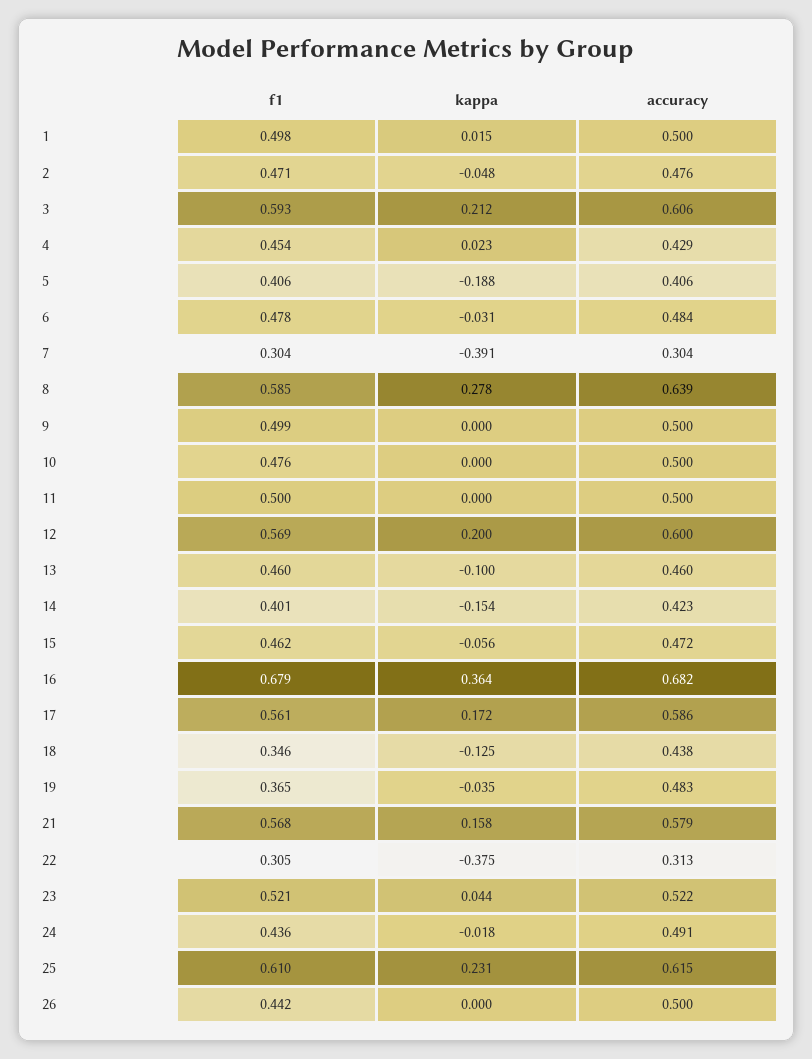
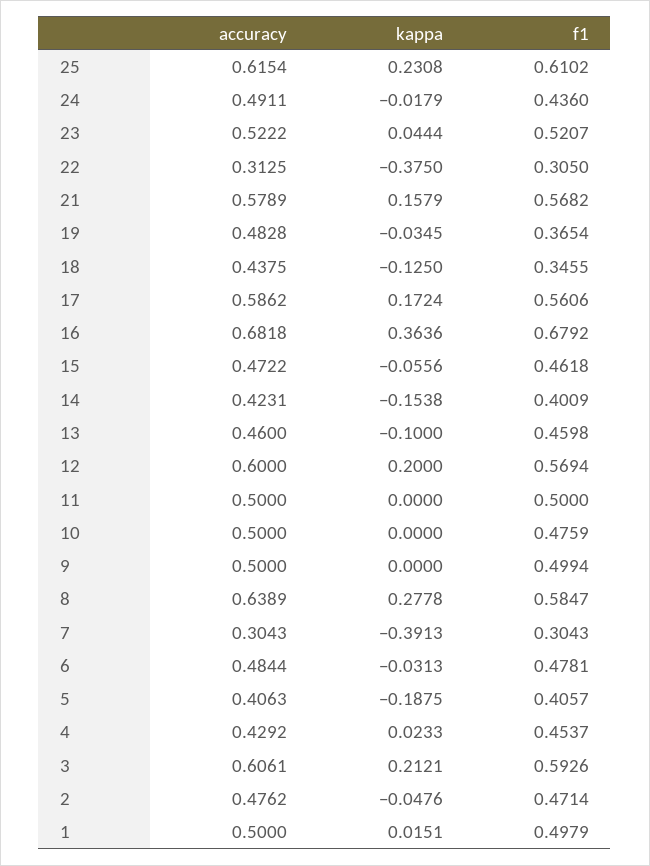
f1, 26: 0.442 -> none
kappa, 26: 0 -> none
accuracy, 26: 0.5 -> none

